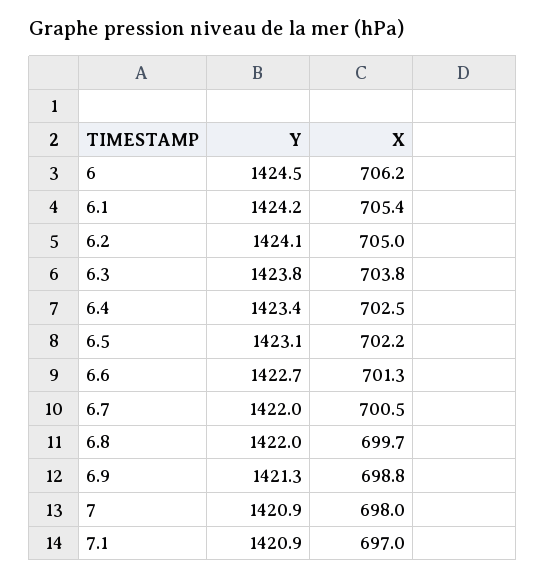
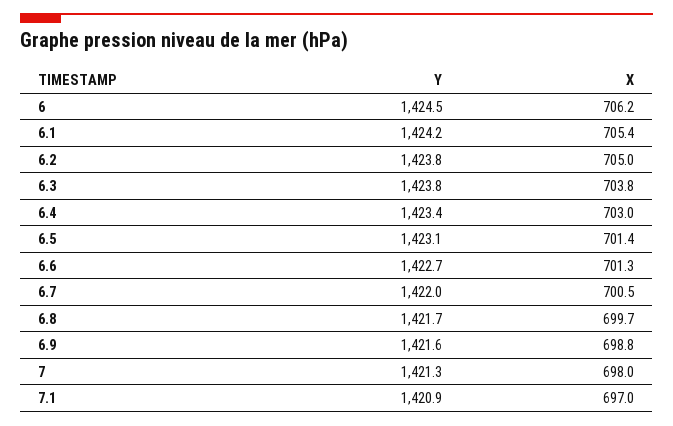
Y, 6.2: 1424.1 -> 1423.8
X, 6.4: 702.5 -> 703
X, 6.5: 702.2 -> 701.4
Y, 6.8: 1422 -> 1421.7
Y, 6.9: 1421.3 -> 1421.6
Y, 7: 1420.9 -> 1421.3

